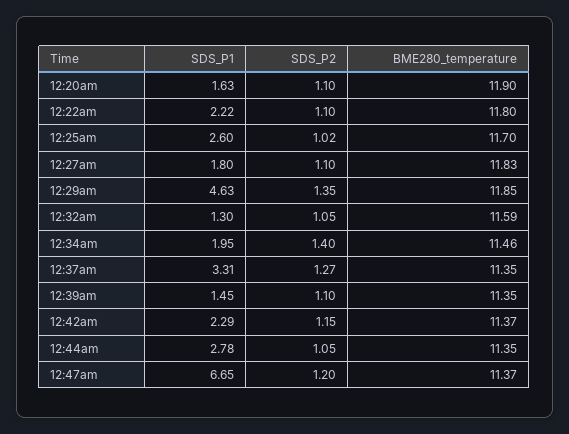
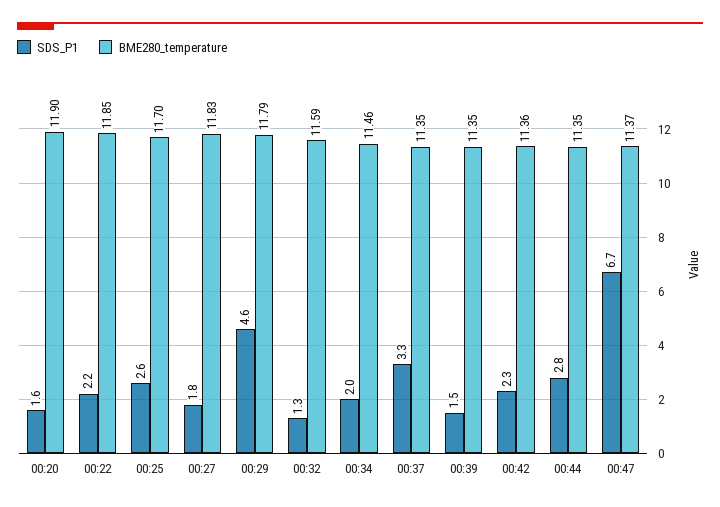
SDS_P2, 12:20am: 1.1 -> none
SDS_P2, 12:22am: 1.1 -> none
BME280_temperature, 12:22am: 11.8 -> 11.85
SDS_P2, 12:25am: 1.02 -> none
SDS_P2, 12:27am: 1.1 -> none
SDS_P2, 12:29am: 1.35 -> none
BME280_temperature, 12:29am: 11.85 -> 11.79
SDS_P2, 12:32am: 1.05 -> none
SDS_P2, 12:34am: 1.4 -> none
SDS_P2, 12:37am: 1.27 -> none
SDS_P2, 12:39am: 1.1 -> none
SDS_P2, 12:42am: 1.15 -> none
BME280_temperature, 12:42am: 11.37 -> 11.36
SDS_P2, 12:44am: 1.05 -> none
SDS_P2, 12:47am: 1.2 -> none

